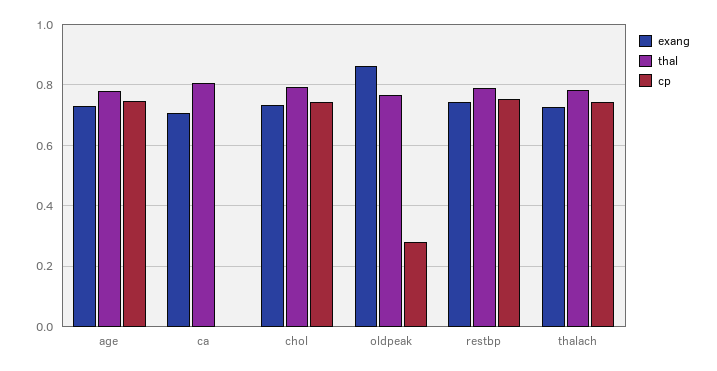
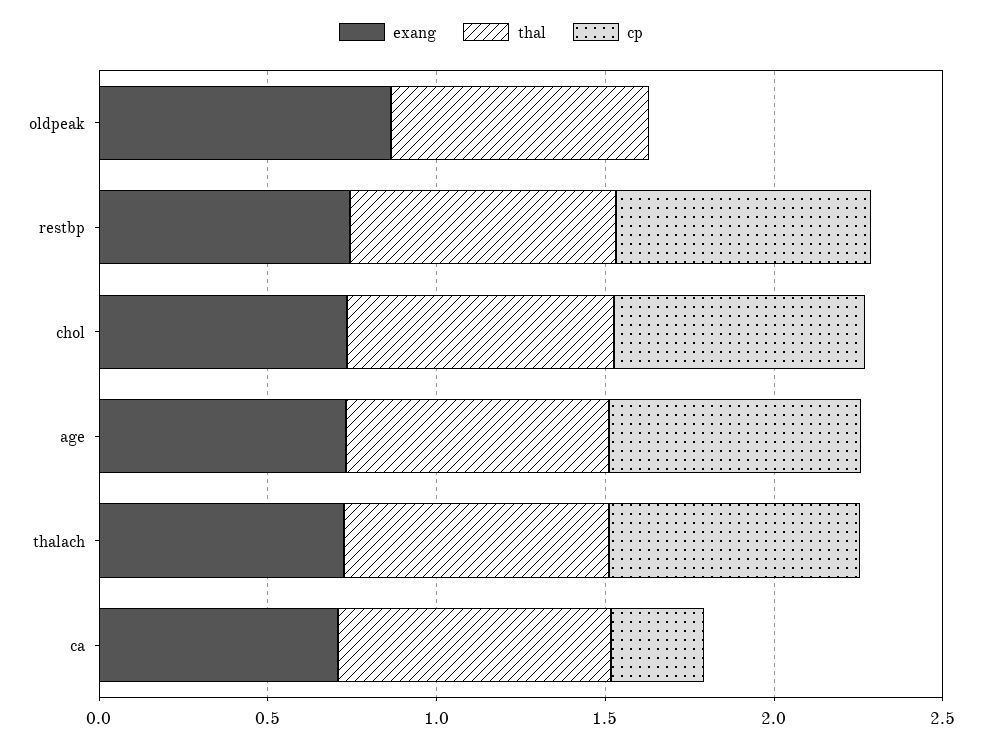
cp, ca: 0 -> 0.3
cp, oldpeak: 0.28 -> 0

